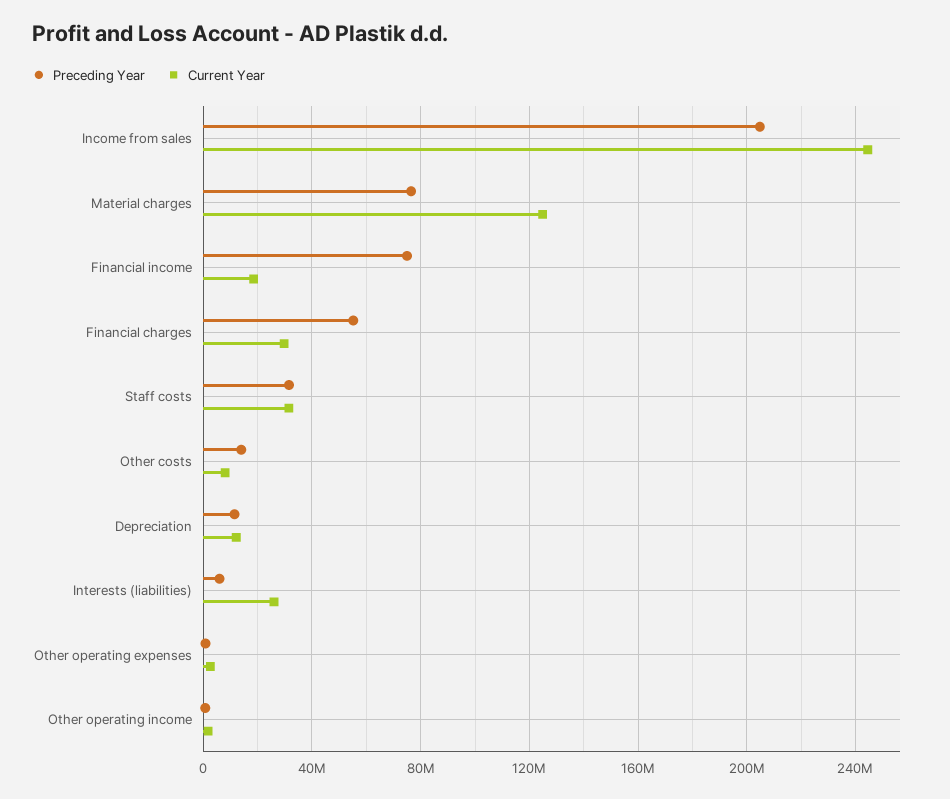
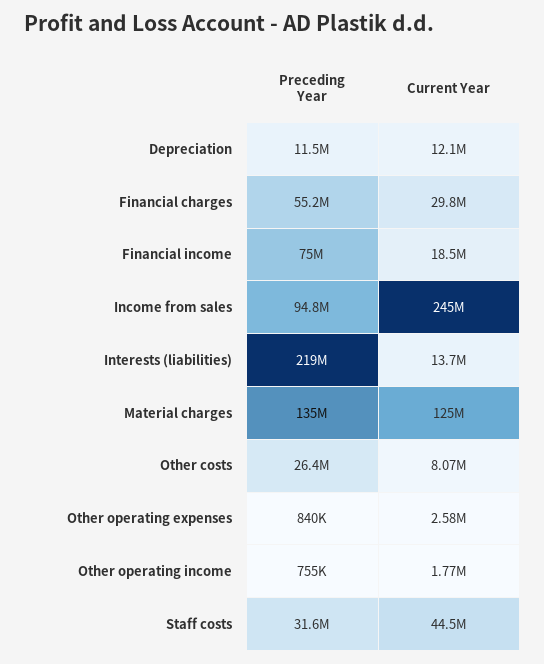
Preceding Year, Income from sales: 205000000 -> 94800000
Preceding Year, Material charges: 75000000 -> 135000000
Current Year, Staff costs: 30000000 -> 44500000
Preceding Year, Other costs: 15000000 -> 26400000
Preceding Year, Interests (liabilities): 5000000 -> 219000000
Current Year, Interests (liabilities): 25000000 -> 13700000

